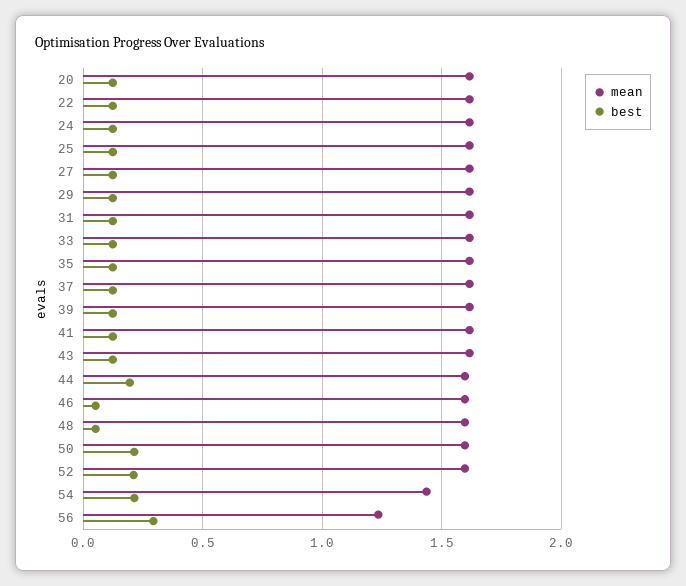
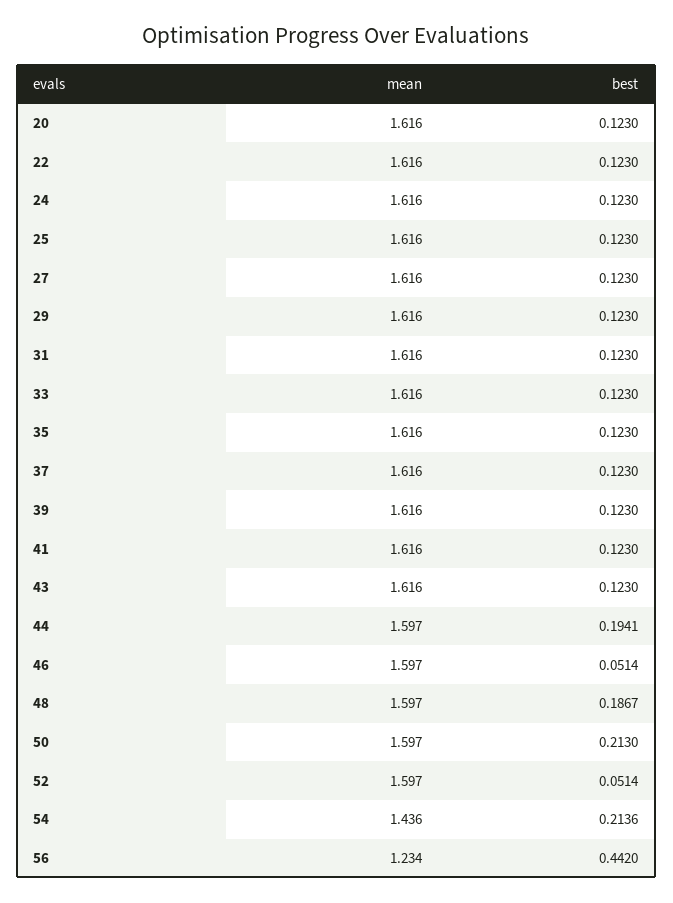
best, 48: 0.05 -> 0.1867
best, 52: 0.2 -> 0.0514
best, 56: 0.3 -> 0.442

